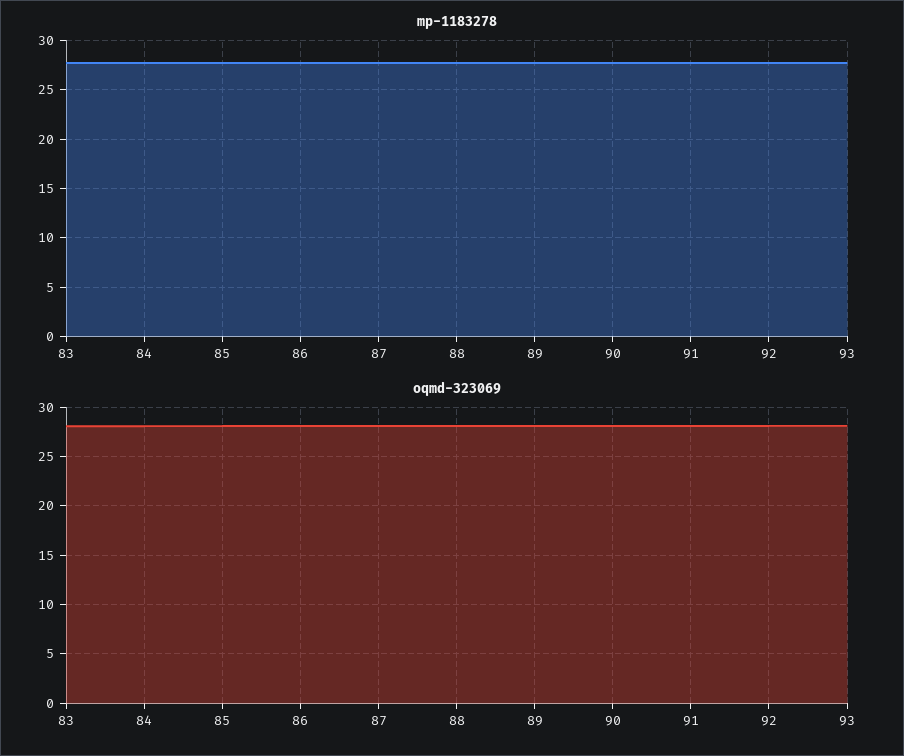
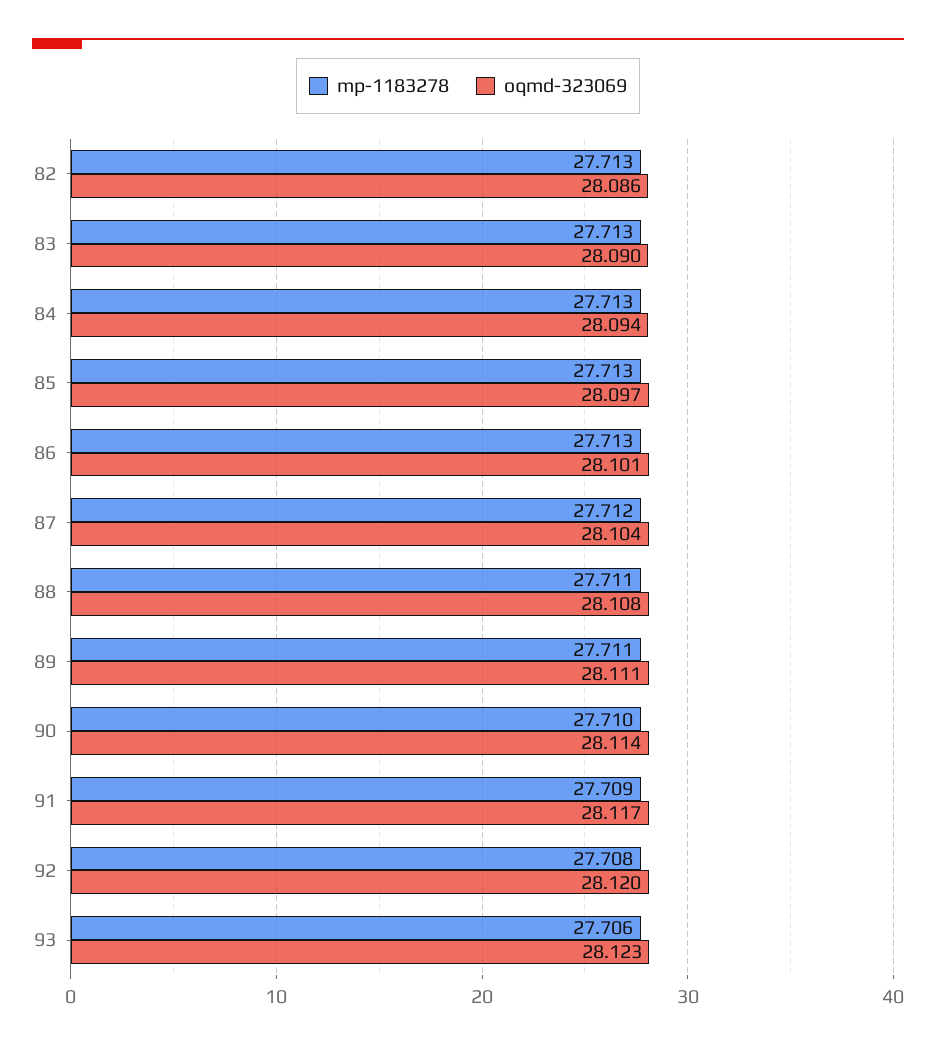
mp-1183278, 82: none -> 27.713
oqmd-323069, 82: none -> 28.086

